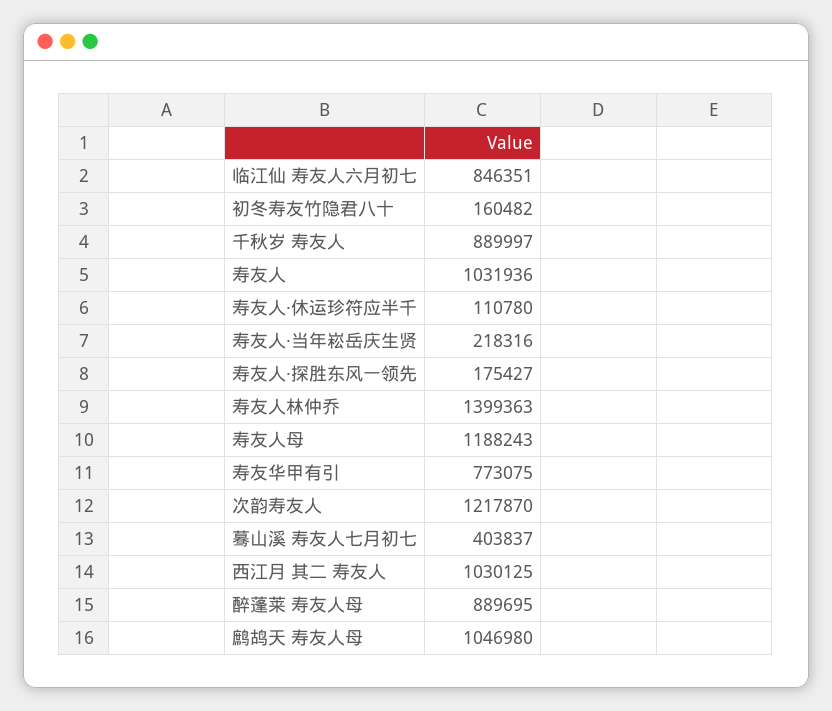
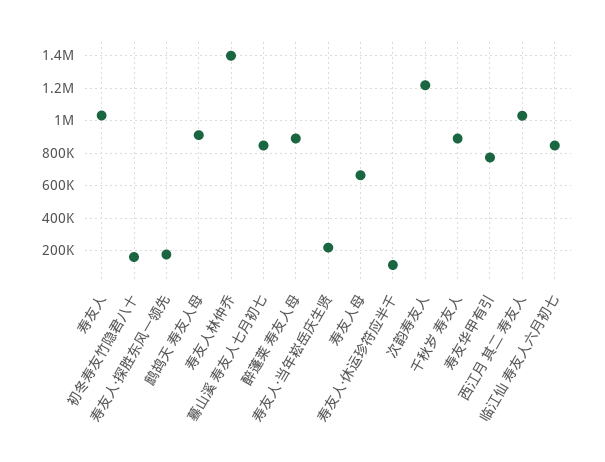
寿友人母: 1188243 -> 650000
蓦山溪 寿友人七月初七: 403837 -> 850000
鹧鸪天 寿友人母: 1046980 -> 900000

